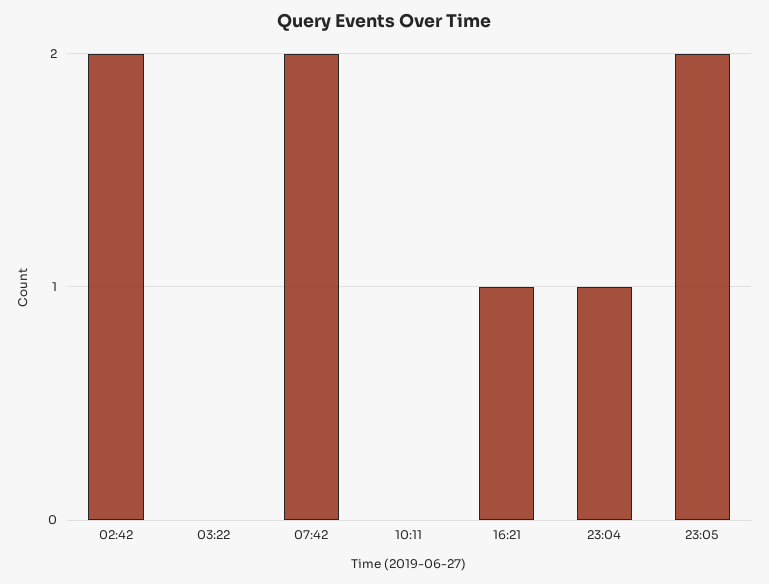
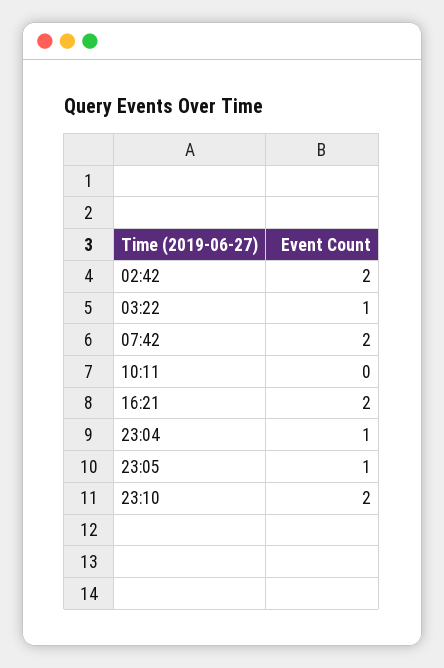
03:22: 0 -> 1
16:21: 1 -> 2
23:05: 2 -> 1
23:10: none -> 2

